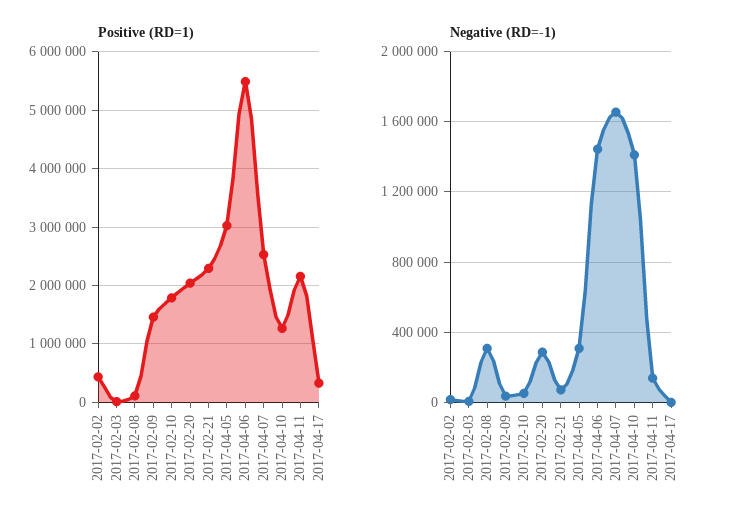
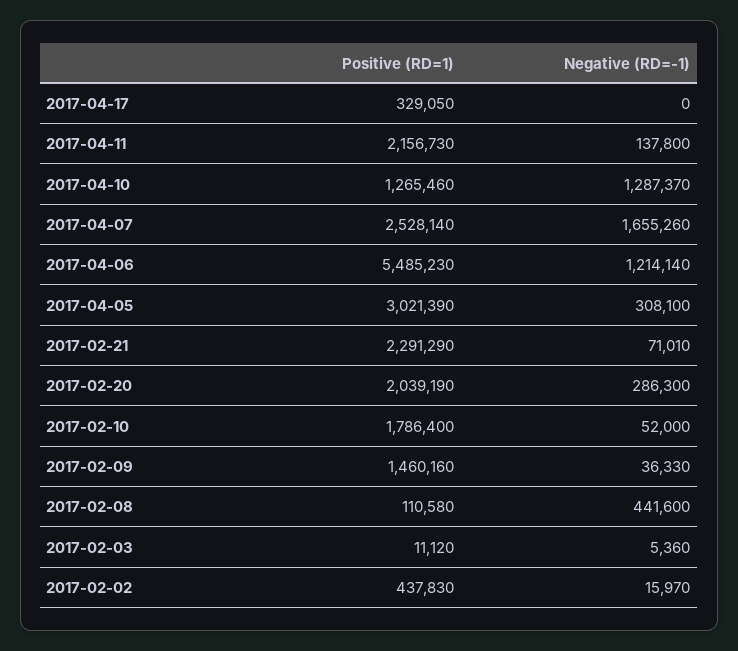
Negative (RD=-1), 2017-02-08: 300000 -> 441600
Negative (RD=-1), 2017-04-06: 1450000 -> 1214140
Negative (RD=-1), 2017-04-10: 1400000 -> 1287370

